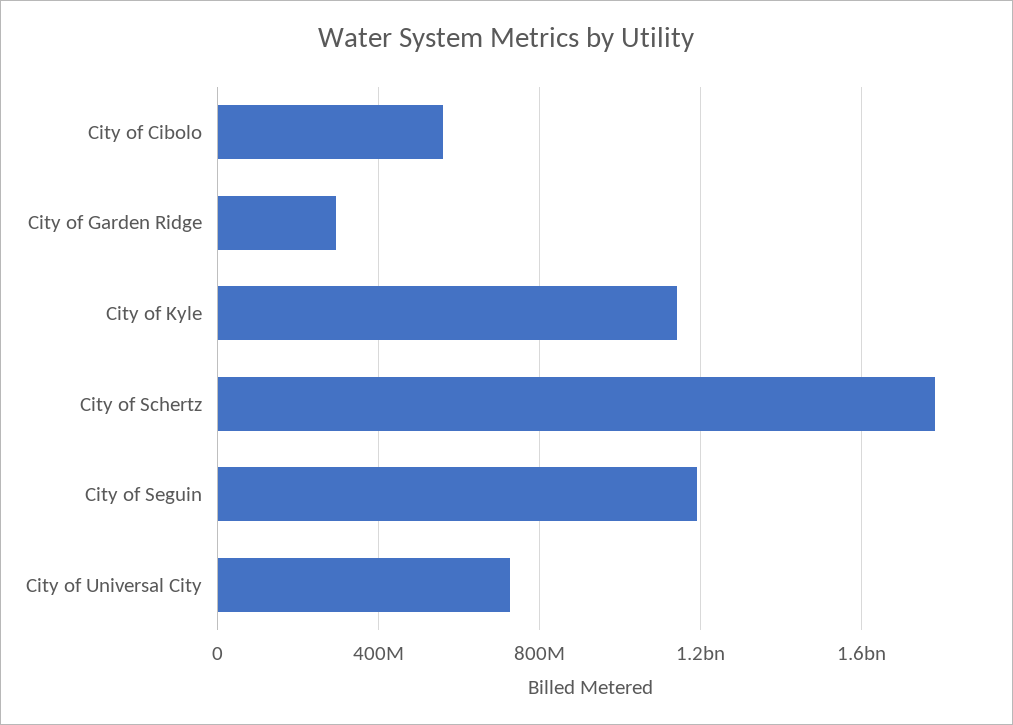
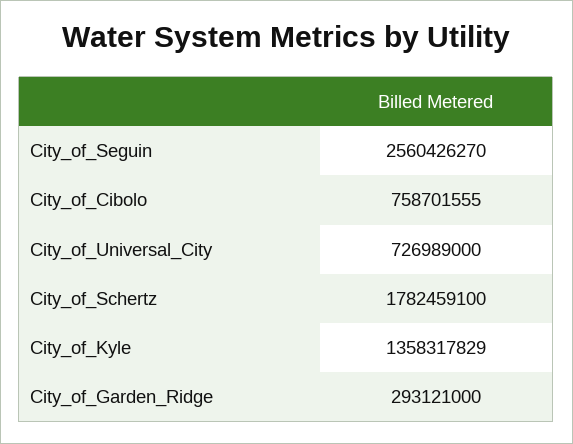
City of Cibolo: 550000000 -> 758701555
City of Kyle: 1150000000 -> 1358317829
City of Seguin: 1200000000 -> 2560426270

